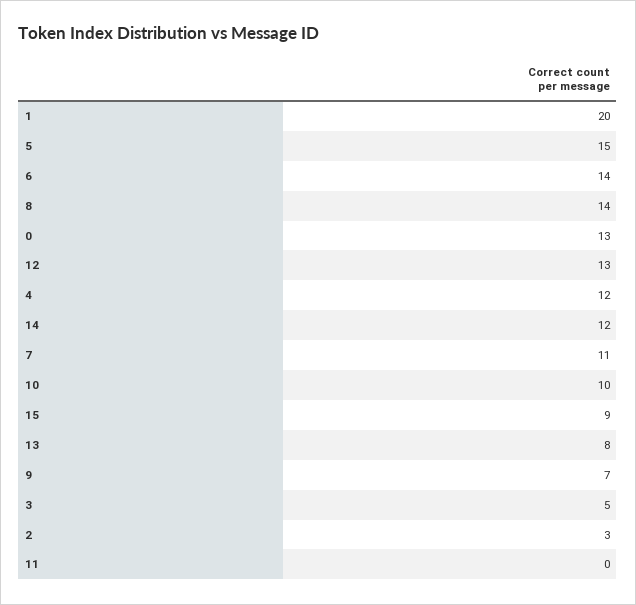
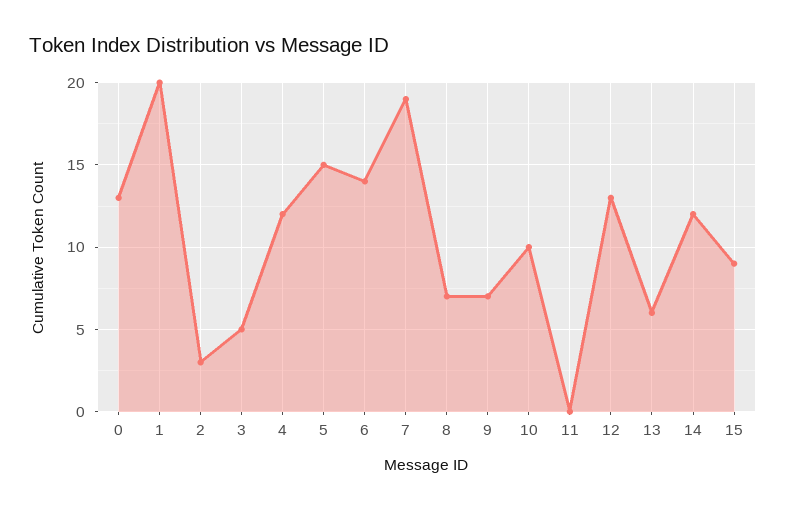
8: 14 -> 7
7: 11 -> 19
13: 8 -> 6

